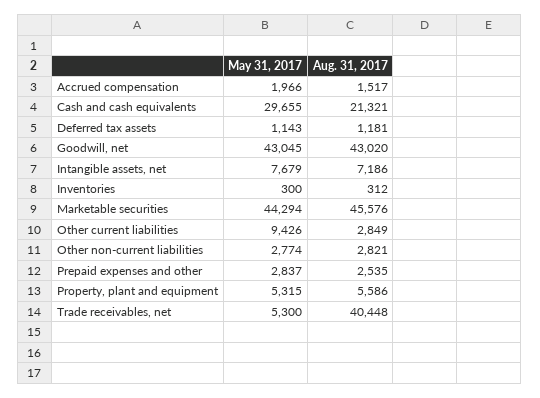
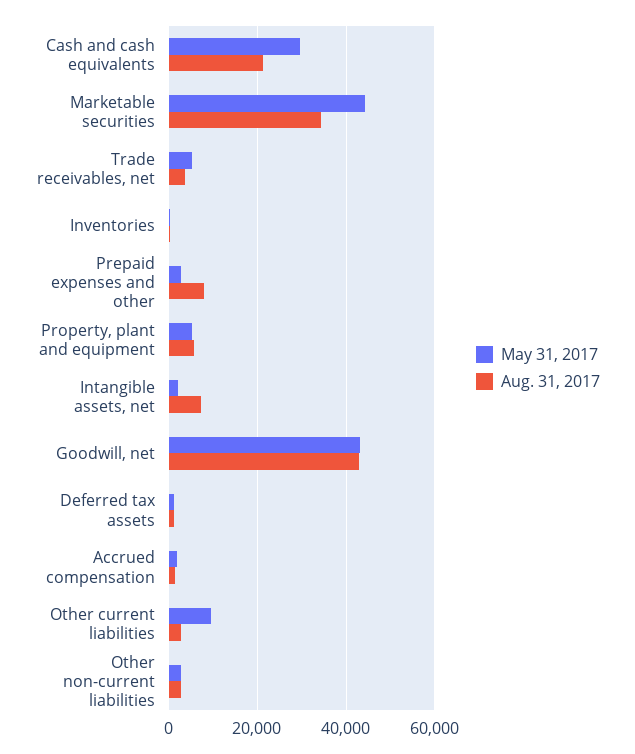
May 31, 2017, Intangible assets, net: 7679 -> 2000
Aug. 31, 2017, Marketable securities: 45576 -> 34000
Aug. 31, 2017, Prepaid expenses and other: 2535 -> 8000
Aug. 31, 2017, Trade receivables, net: 40448 -> 4000

